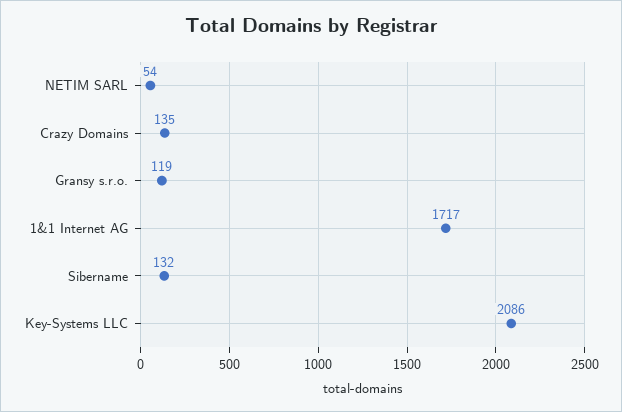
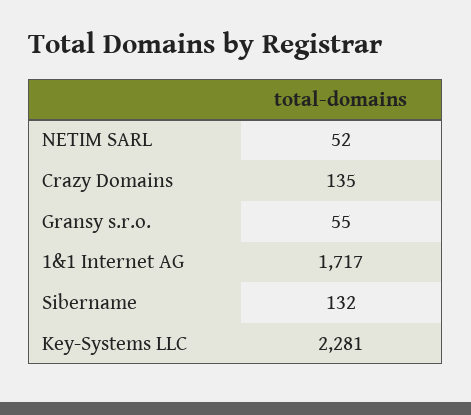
NETIM SARL: 54 -> 52
Gransy s.r.o.: 119 -> 55
Key-Systems LLC: 2086 -> 2281

